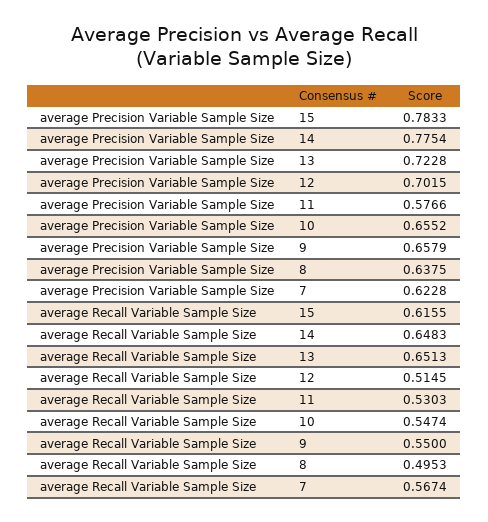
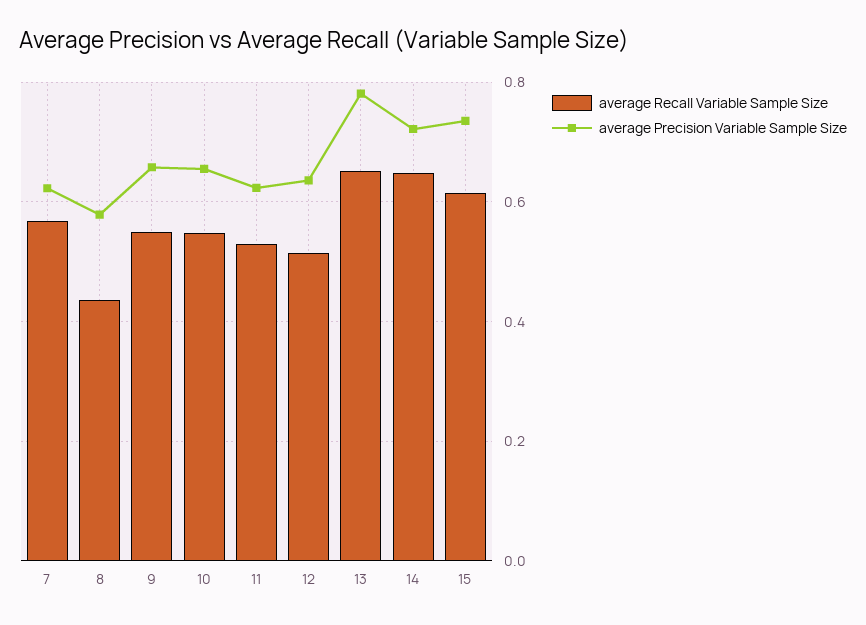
average Precision Variable Sample Size, 15: 0.7833 -> 0.74
average Precision Variable Sample Size, 14: 0.7754 -> 0.72
average Precision Variable Sample Size, 13: 0.7228 -> 0.78
average Precision Variable Sample Size, 12: 0.7015 -> 0.64
average Precision Variable Sample Size, 11: 0.5766 -> 0.62
average Precision Variable Sample Size, 8: 0.6375 -> 0.58
average Recall Variable Sample Size, 8: 0.4953 -> 0.44

